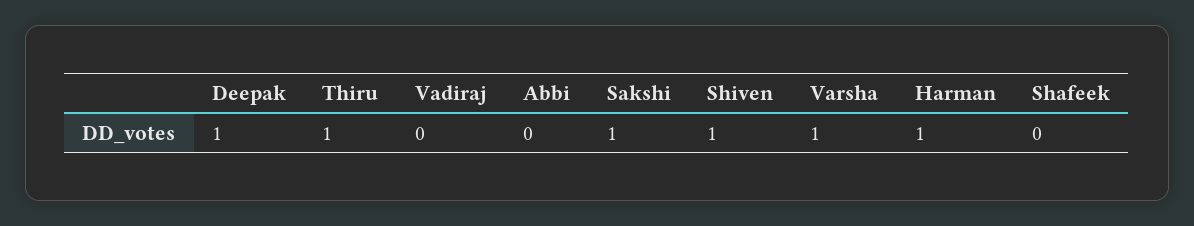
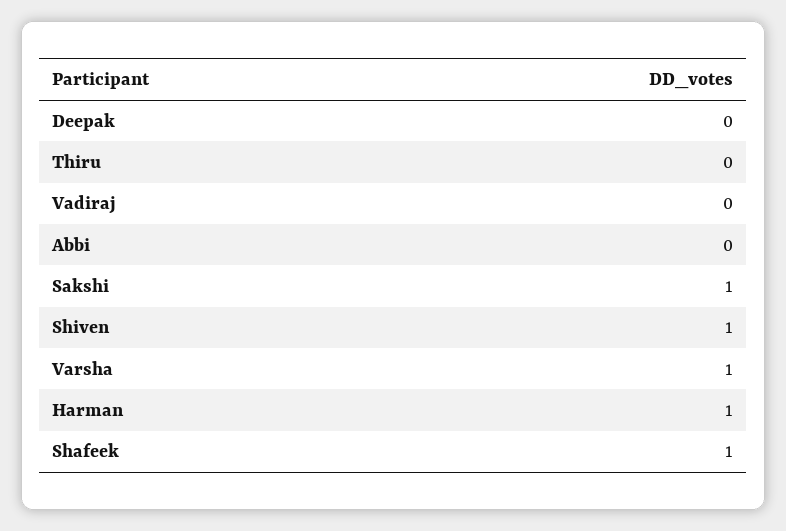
Deepak: 1 -> 0
Thiru: 1 -> 0
Shafeek: 0 -> 1

